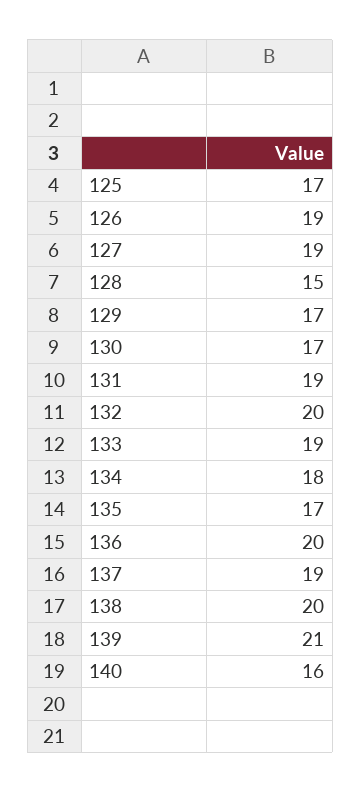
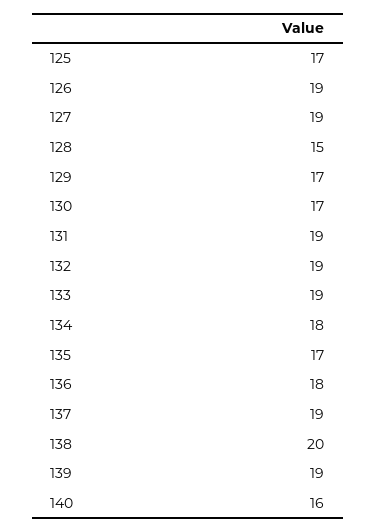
132: 20 -> 19
136: 20 -> 18
139: 21 -> 19

